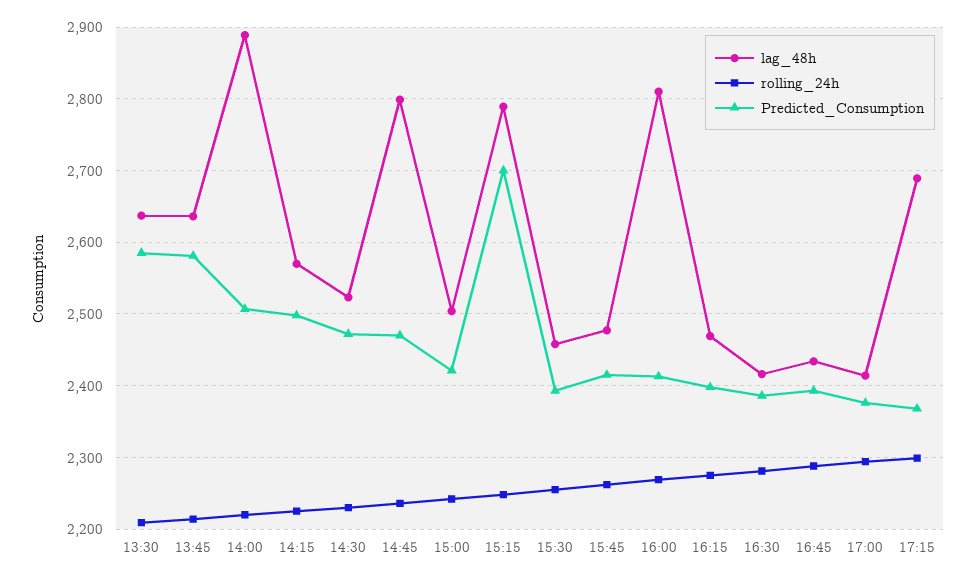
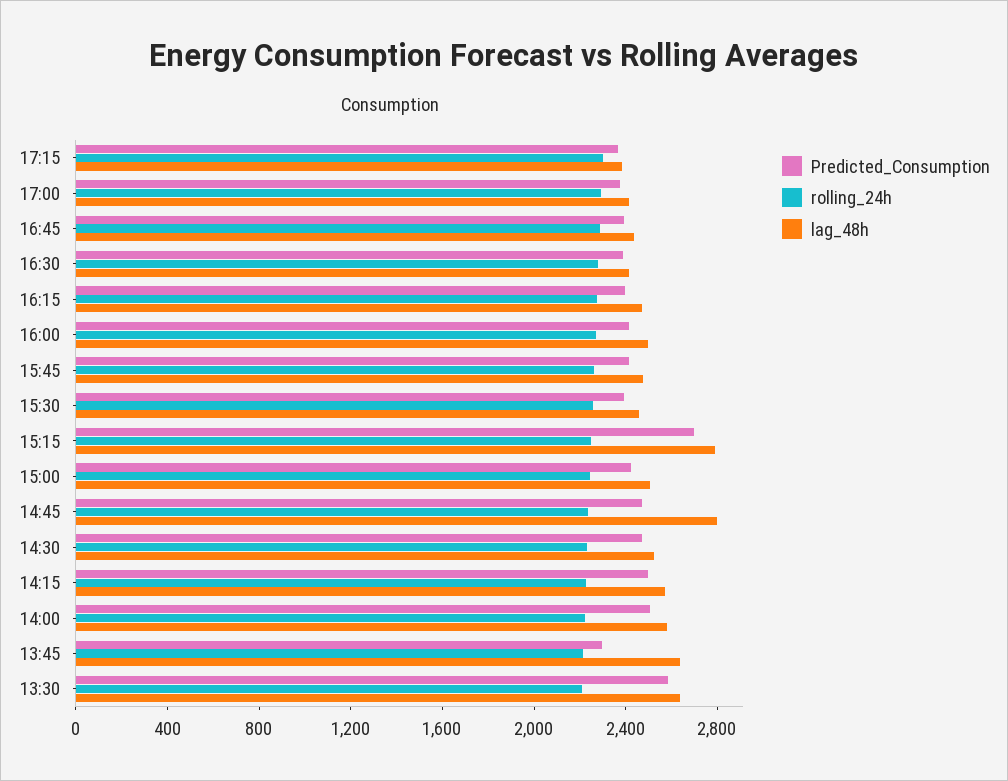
Predicted_Consumption, 13:45: 2580 -> 2300
lag_48h, 14:00: 2890 -> 2600
lag_48h, 16:00: 2810 -> 2500
lag_48h, 17:15: 2690 -> 2400

